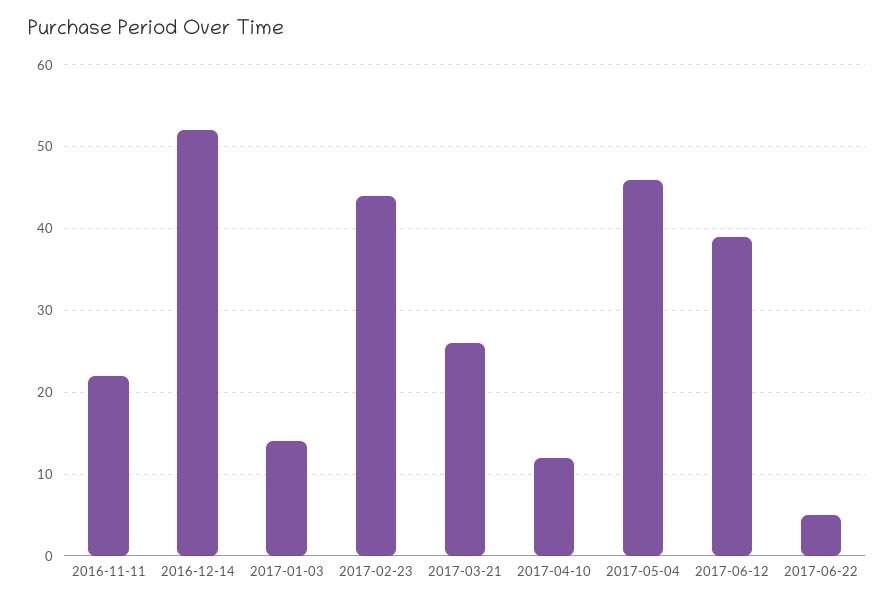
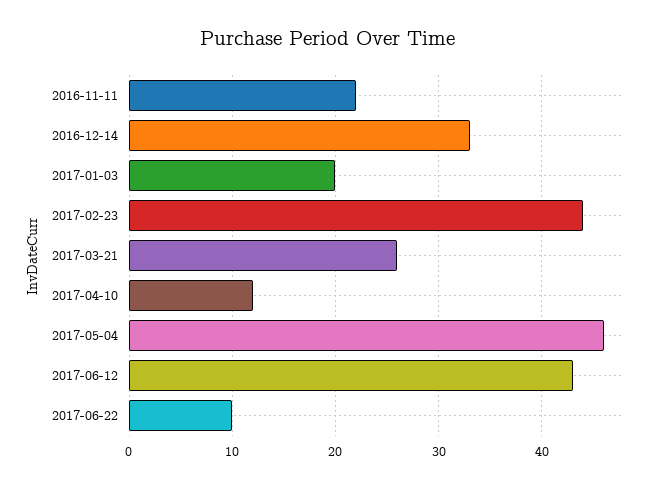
2016-12-14: 52 -> 33
2017-01-03: 14 -> 20
2017-06-12: 39 -> 43
2017-06-22: 5 -> 10

